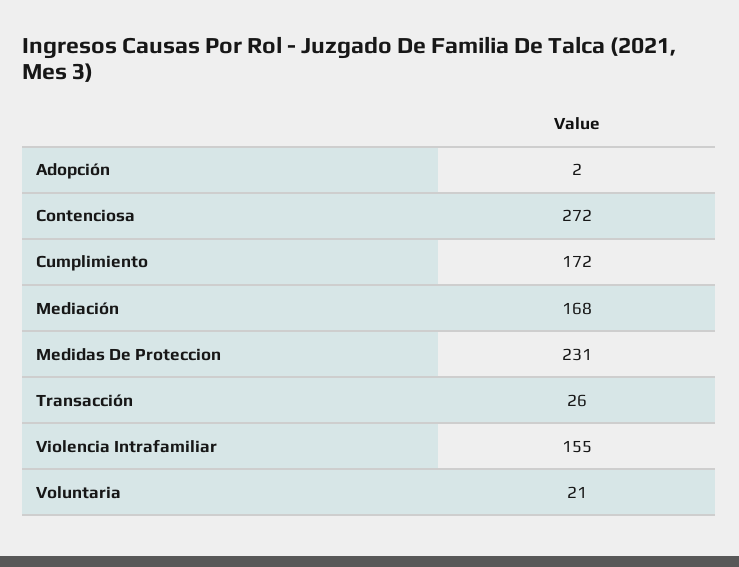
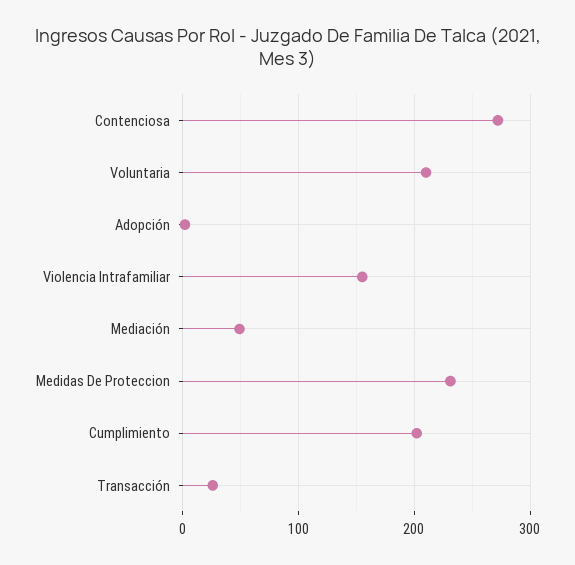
Cumplimiento: 172 -> 200
Mediación: 168 -> 50
Voluntaria: 21 -> 210

